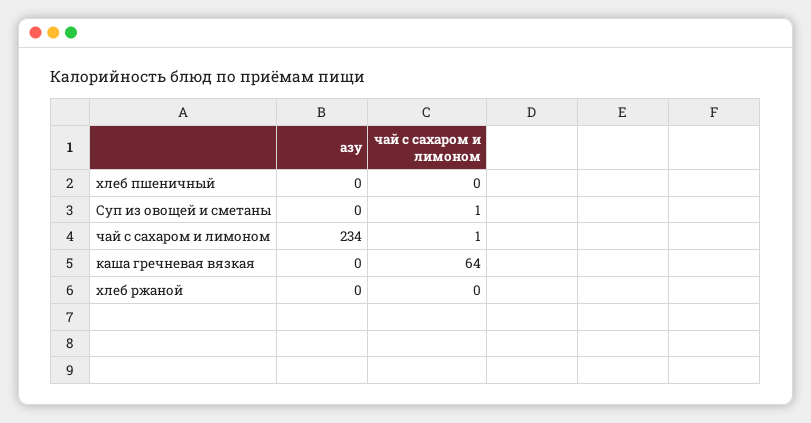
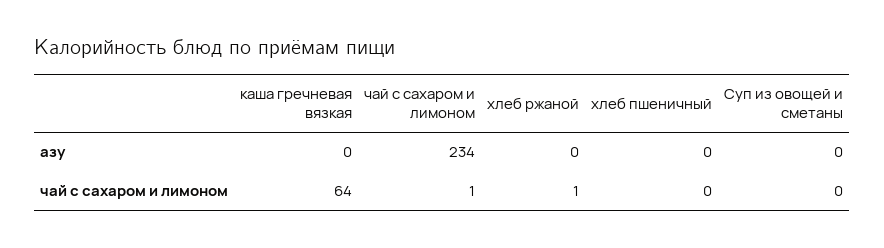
чай с сахаром и лимоном, Суп из овощей и сметаны: 1 -> 0
чай с сахаром и лимоном, хлеб ржаной: 0 -> 1

